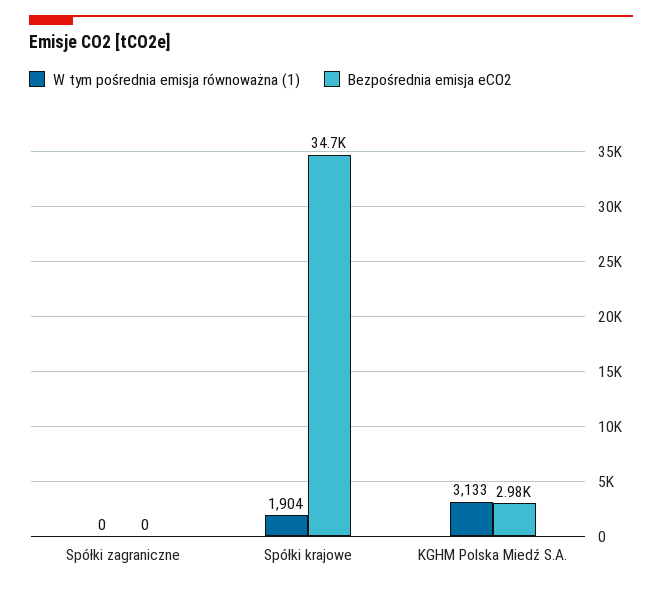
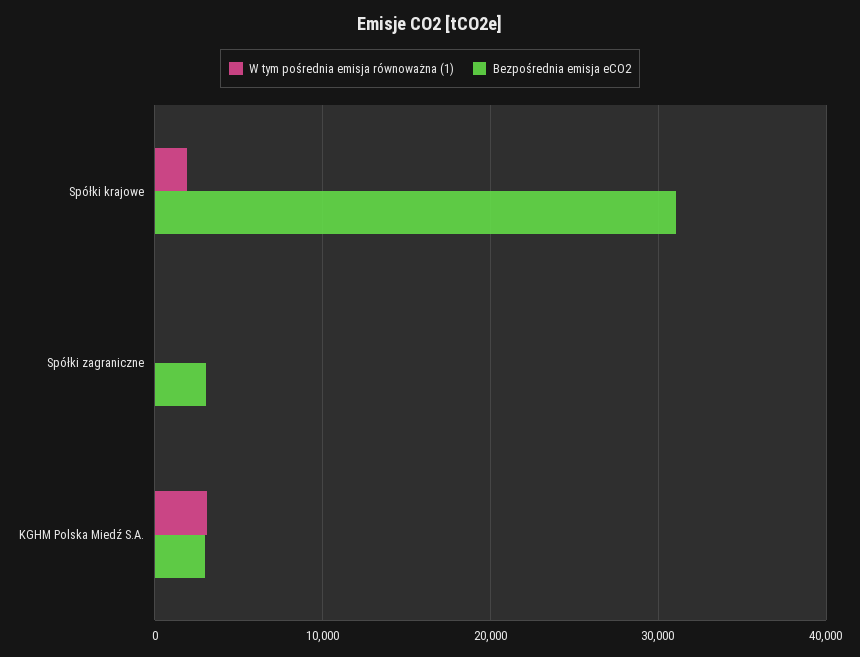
Bezpośrednia emisja eCO2, Spółki zagraniczne: 0 -> 3000
Bezpośrednia emisja eCO2, Spółki krajowe: 34700 -> 31000

